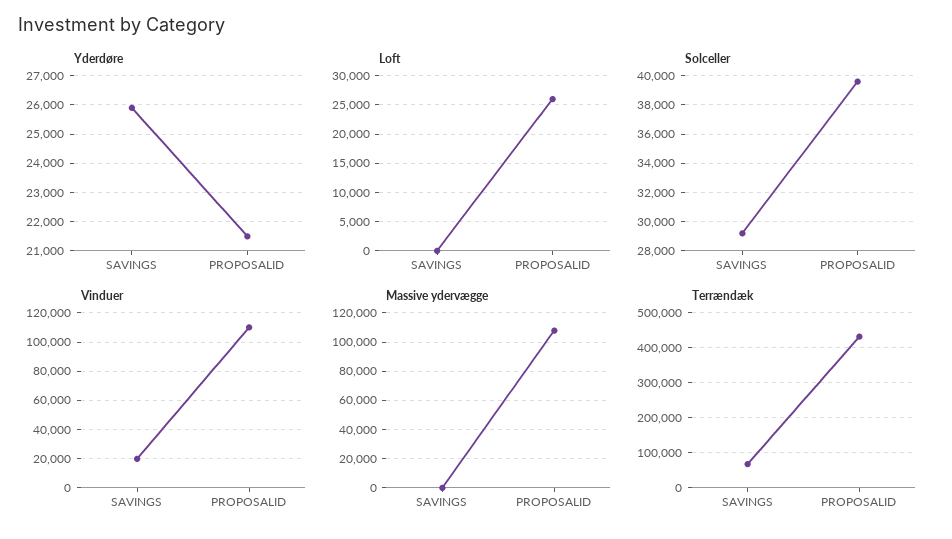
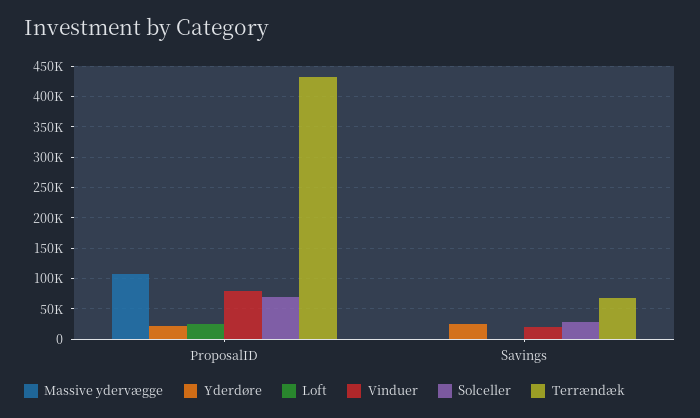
Solceller, PROPOSALID: 39500 -> 70000
Vinduer, PROPOSALID: 110000 -> 80000

